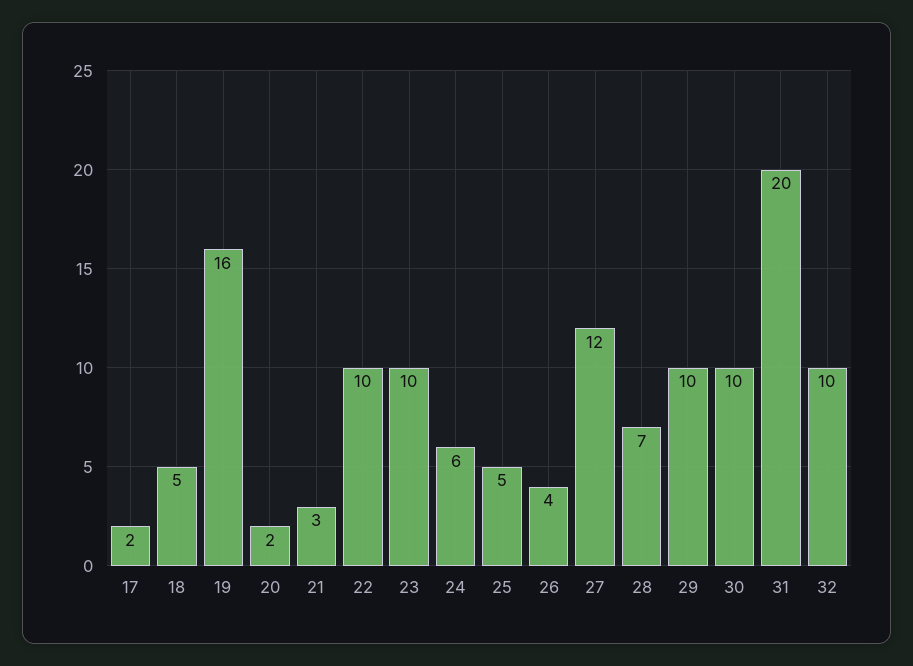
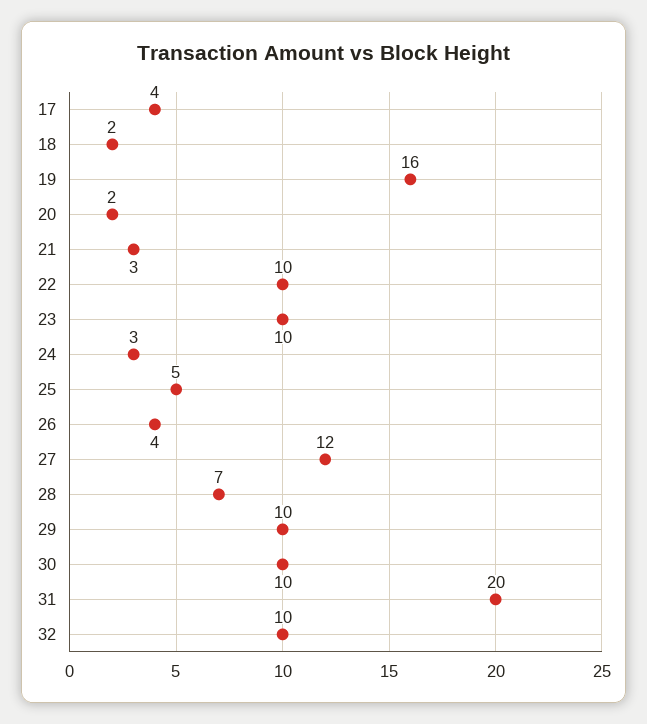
17: 2 -> 4
18: 5 -> 2
24: 6 -> 3

